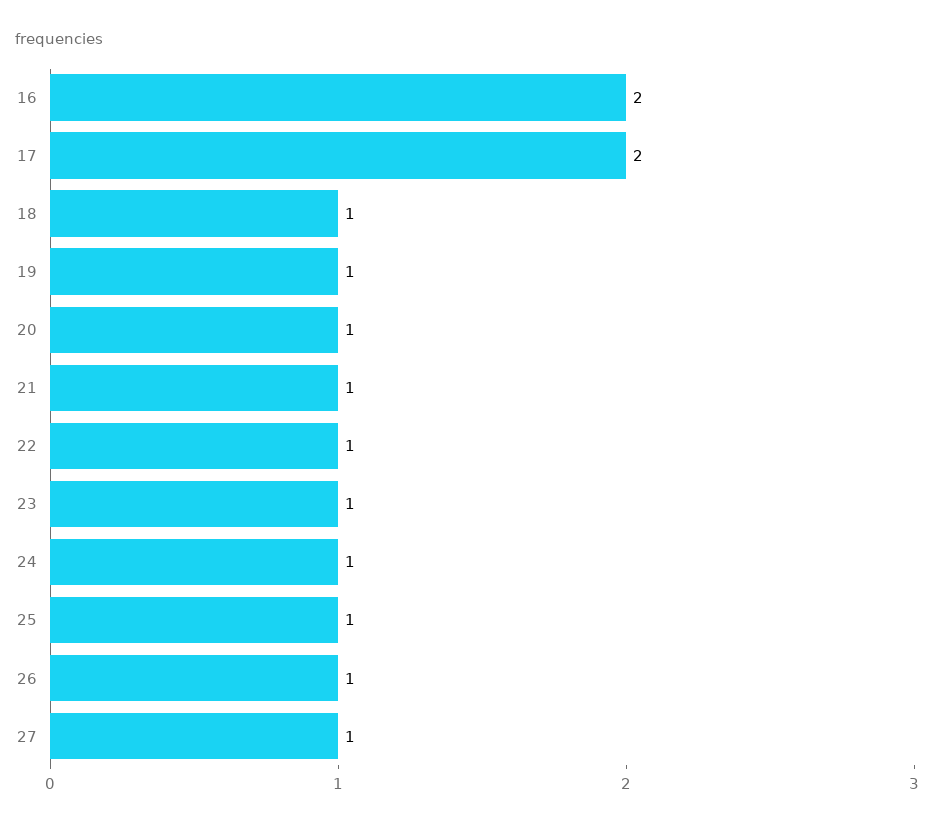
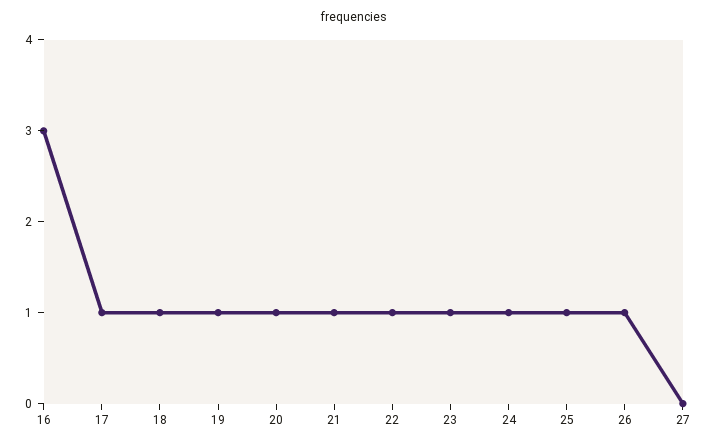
16: 2 -> 3
17: 2 -> 1
27: 1 -> 0

